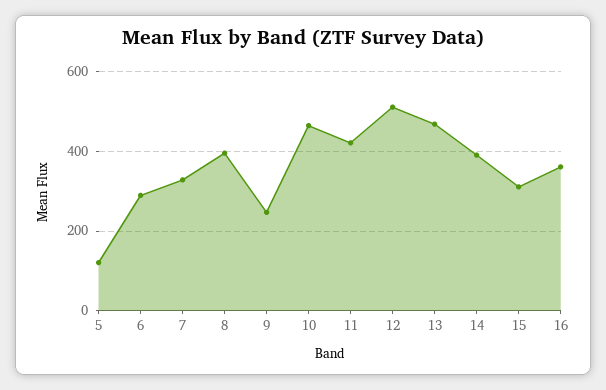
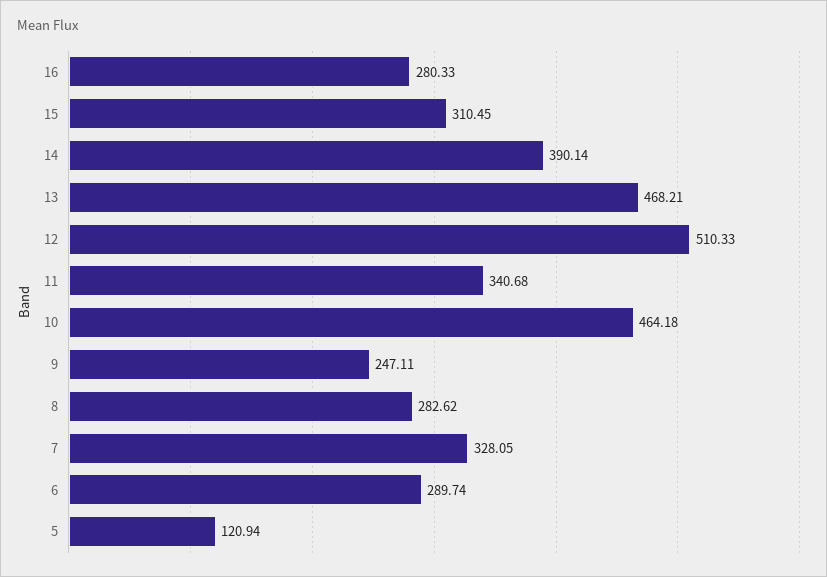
8: 400 -> 282.62
11: 420 -> 340.68
16: 360 -> 280.33

